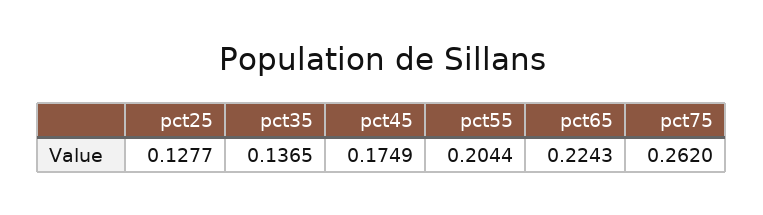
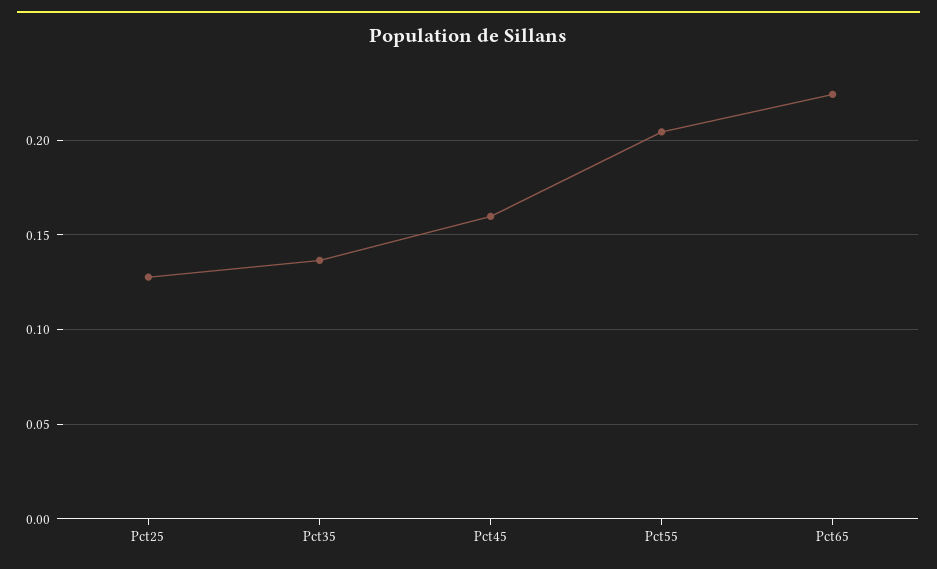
pct45: 0.1749 -> 0.16
pct75: 0.262 -> none

